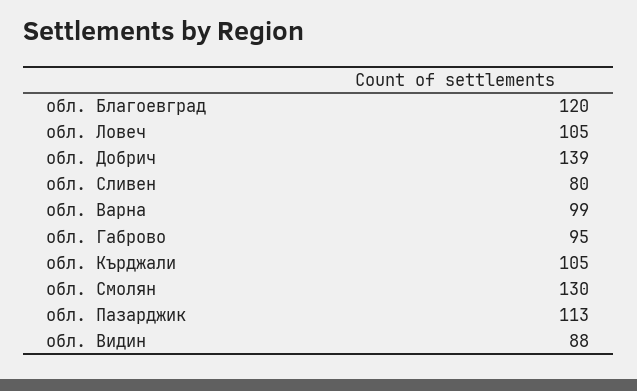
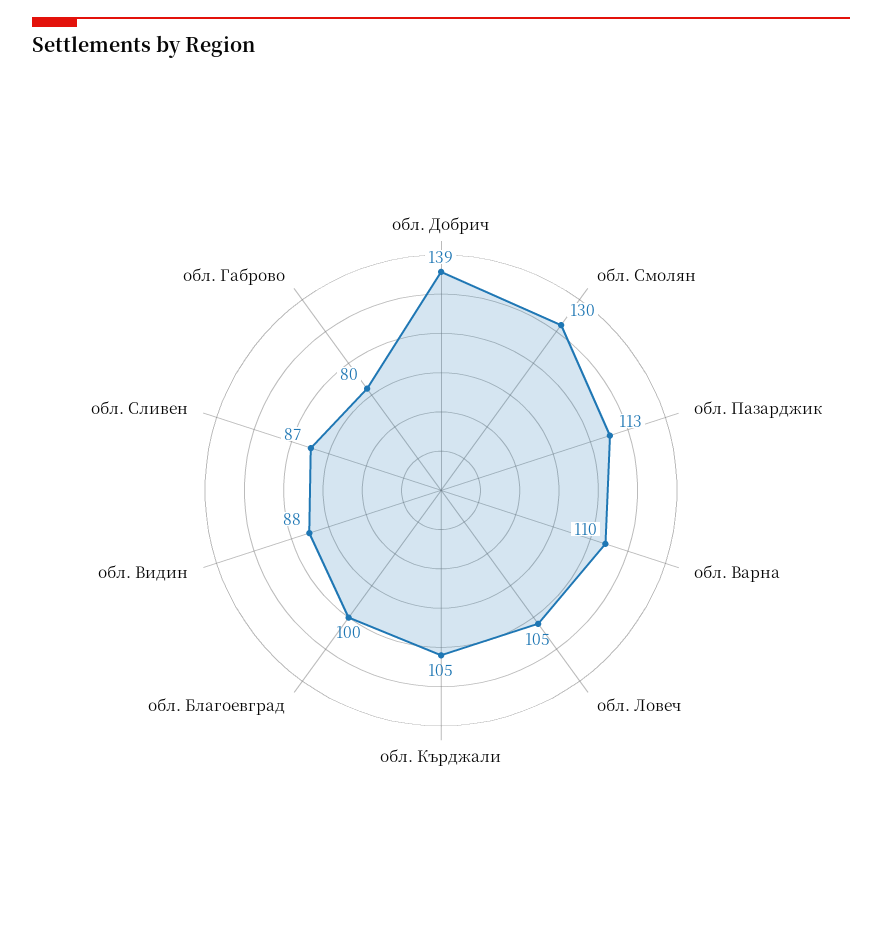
обл. Благоевград: 120 -> 100
обл. Сливен: 80 -> 87
обл. Варна: 99 -> 110
обл. Габрово: 95 -> 80

